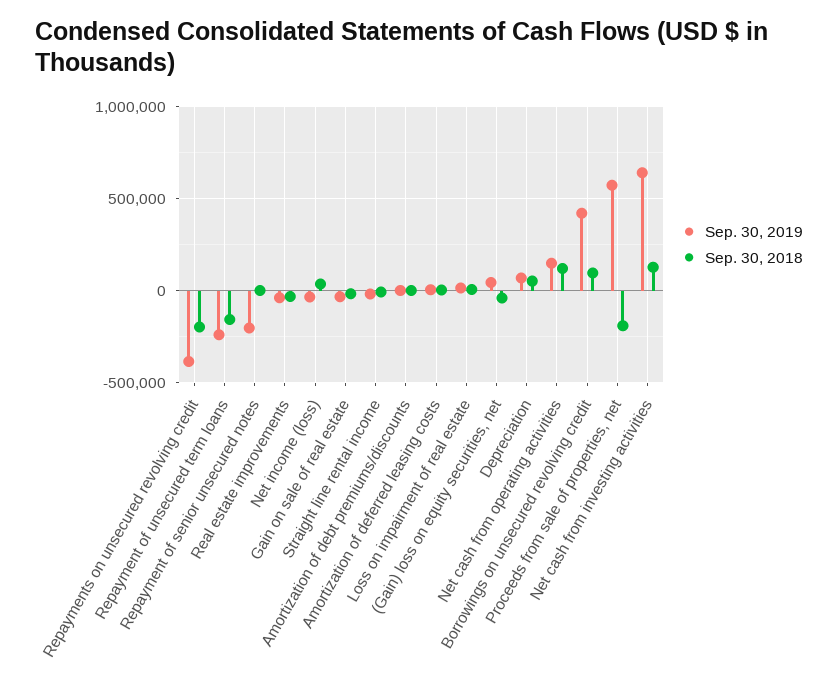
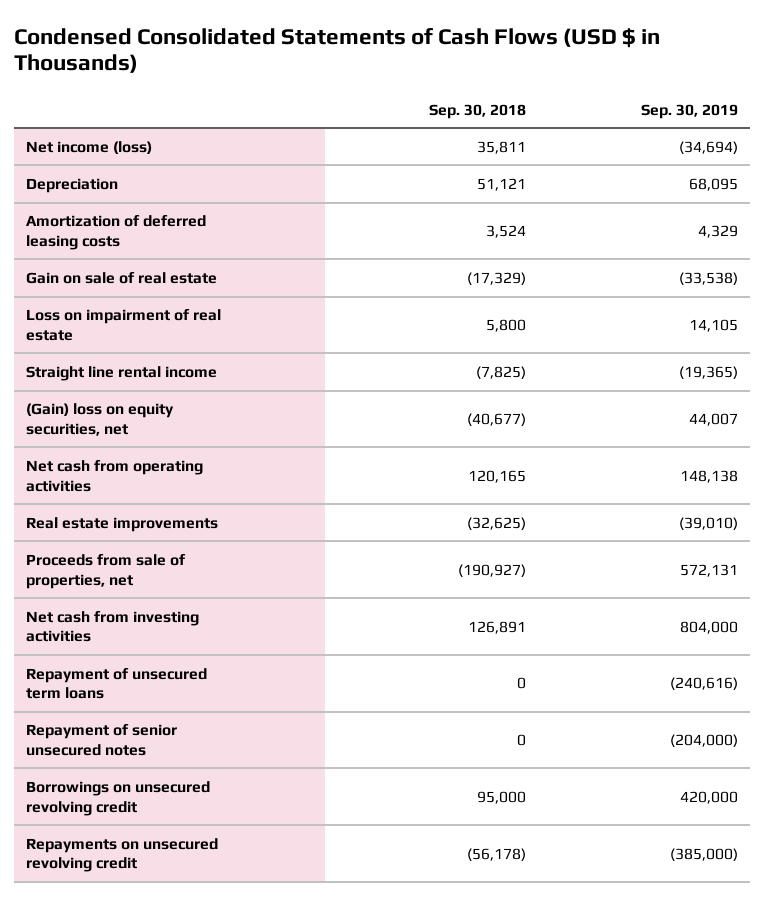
Sep. 30, 2018, Repayments on unsecured revolving credit: -200000 -> -56178
Sep. 30, 2018, Repayment of unsecured term loans: -150000 -> 0
Sep. 30, 2019, Amortization of debt premiums/discounts: 0 -> none
Sep. 30, 2018, Amortization of debt premiums/discounts: 0 -> none
Sep. 30, 2019, Net cash from investing activities: 650000 -> 804000

